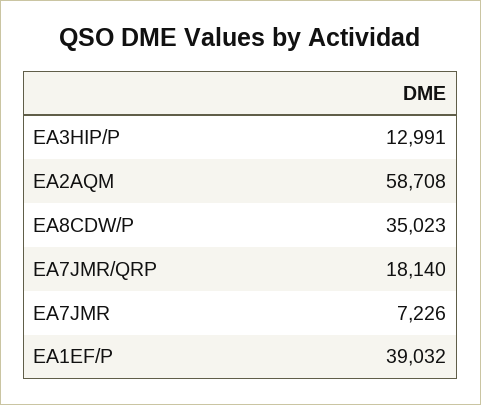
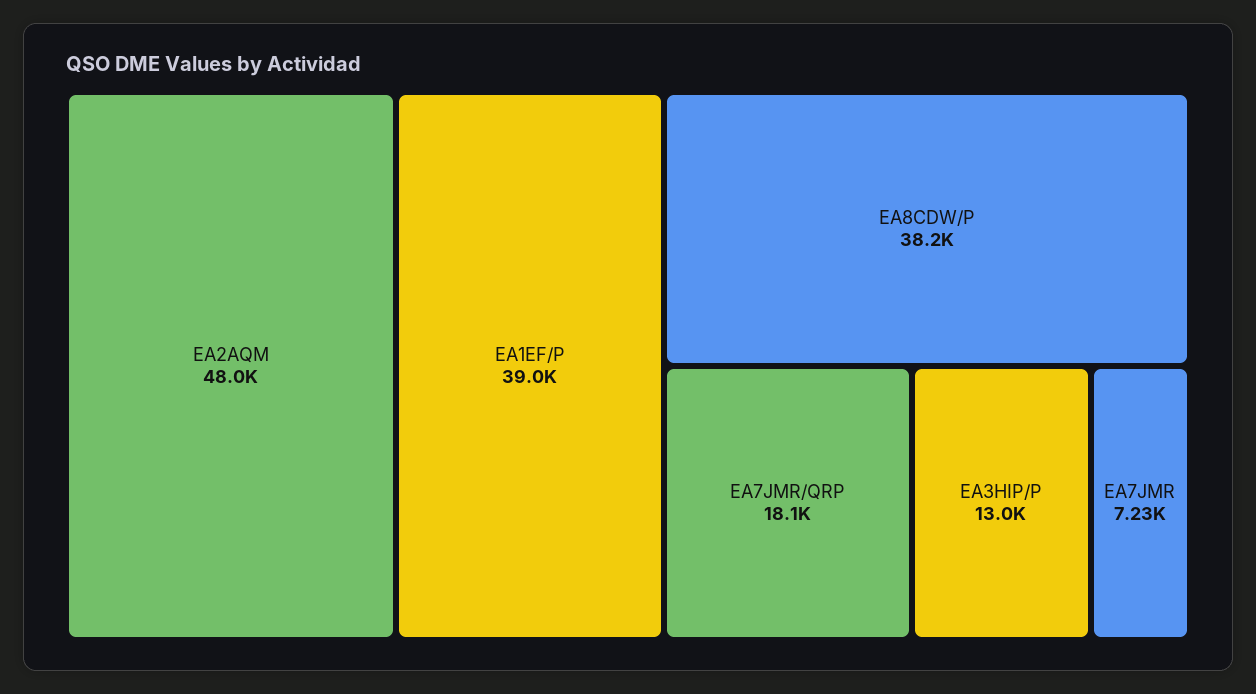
EA2AQM: 58708 -> 48000
EA8CDW/P: 35023 -> 38200

